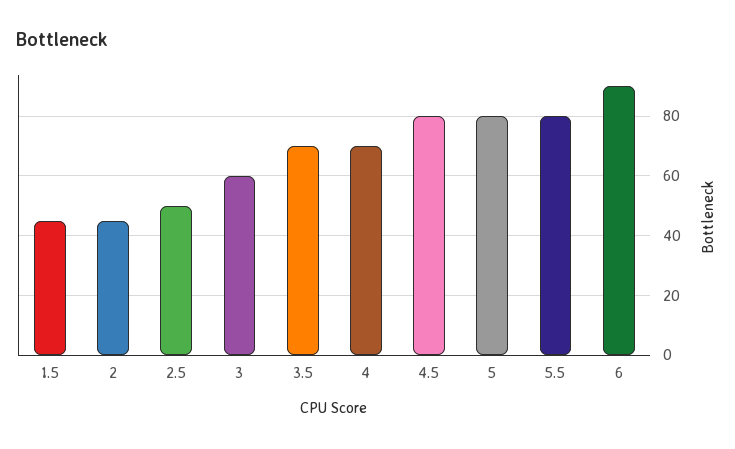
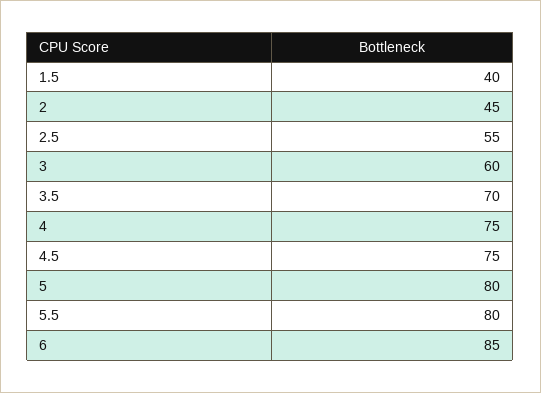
1.5: 45 -> 40
2.5: 50 -> 55
4: 70 -> 75
4.5: 80 -> 75
6: 90 -> 85

